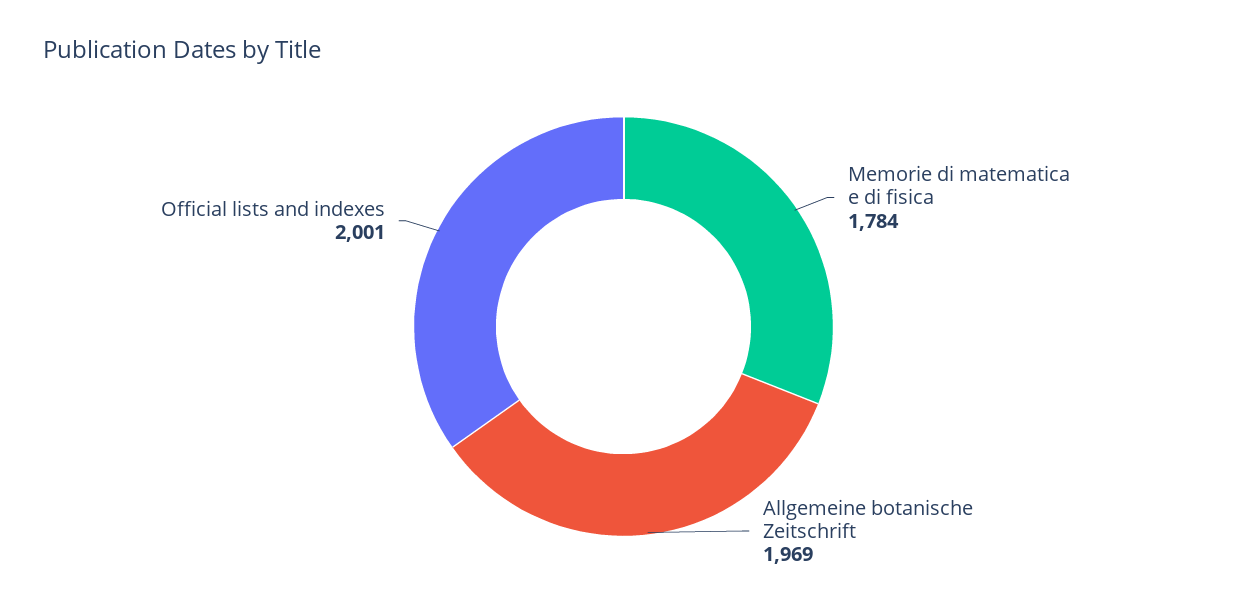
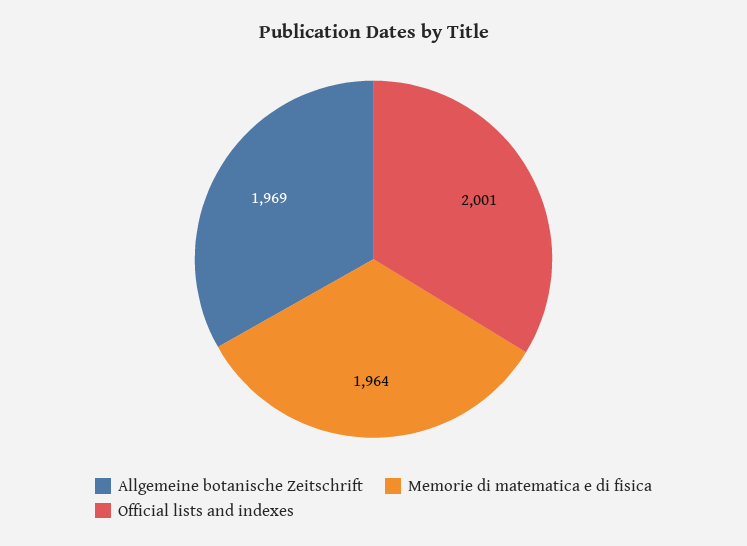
Memorie di matematica e di fisica: 1784 -> 1964

